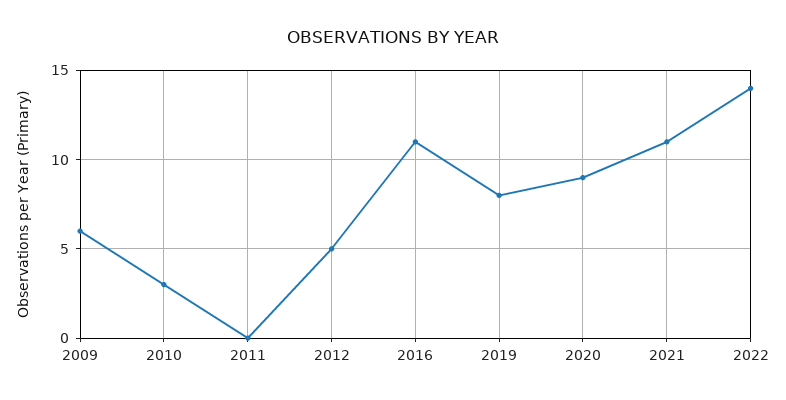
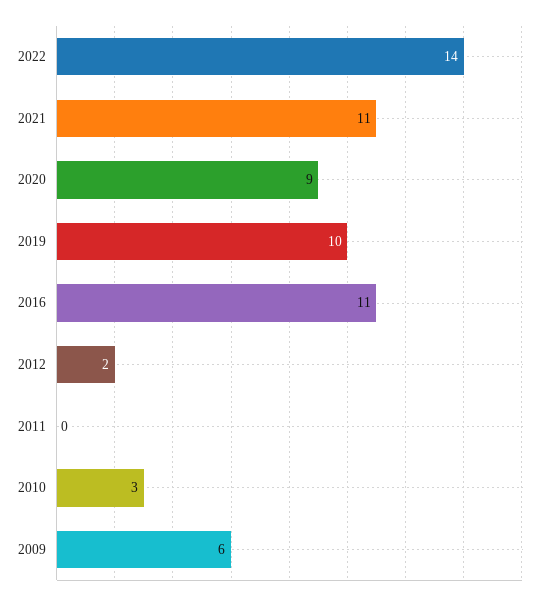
2012: 5 -> 2
2019: 8 -> 10

